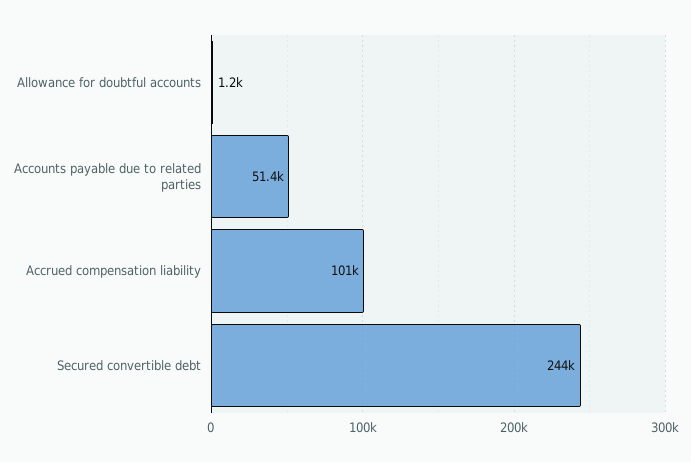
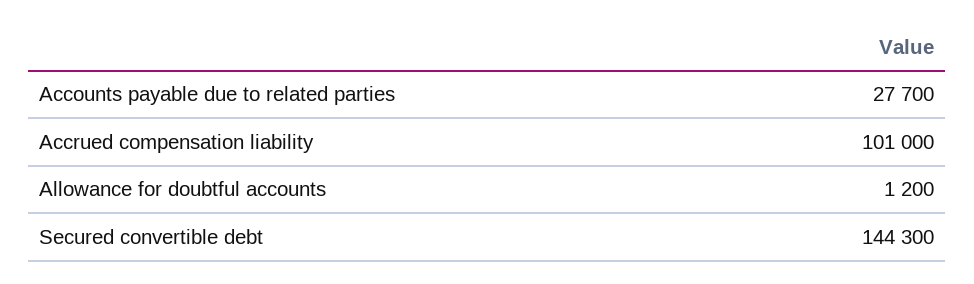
Accounts payable due to related parties: 51400 -> 27700
Secured convertible debt: 244000 -> 144300

